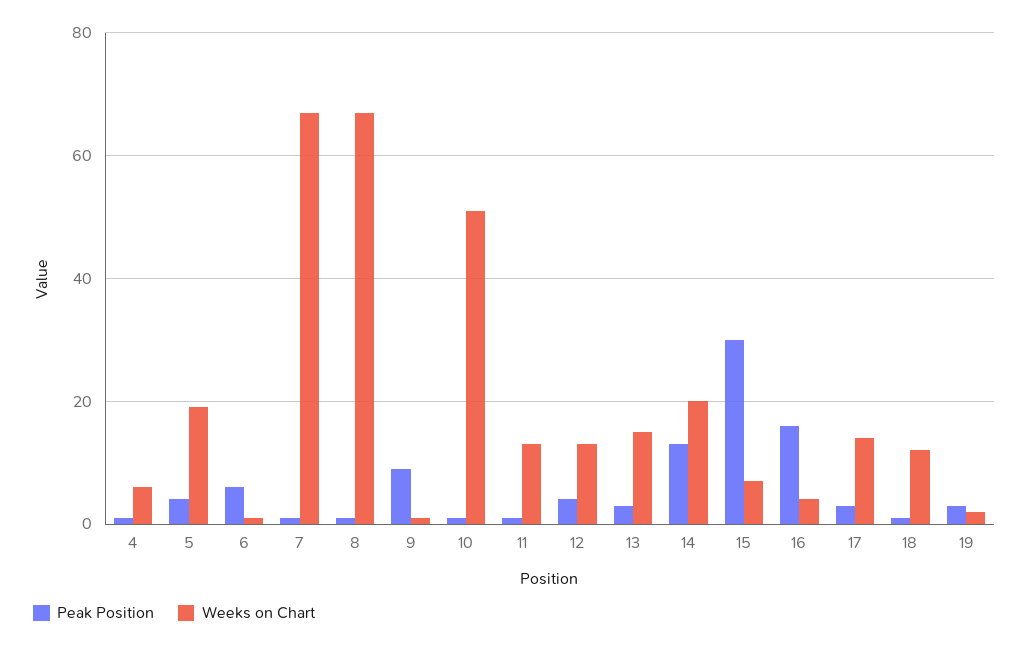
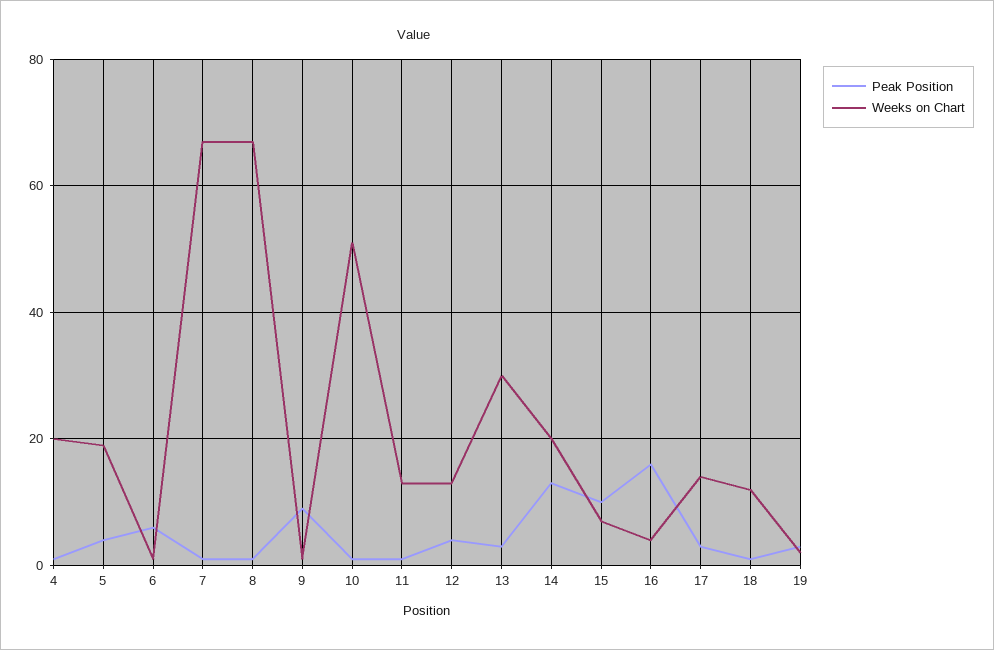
Weeks on Chart, 4: 5 -> 20
Weeks on Chart, 13: 15 -> 30
Peak Position, 15: 30 -> 10

